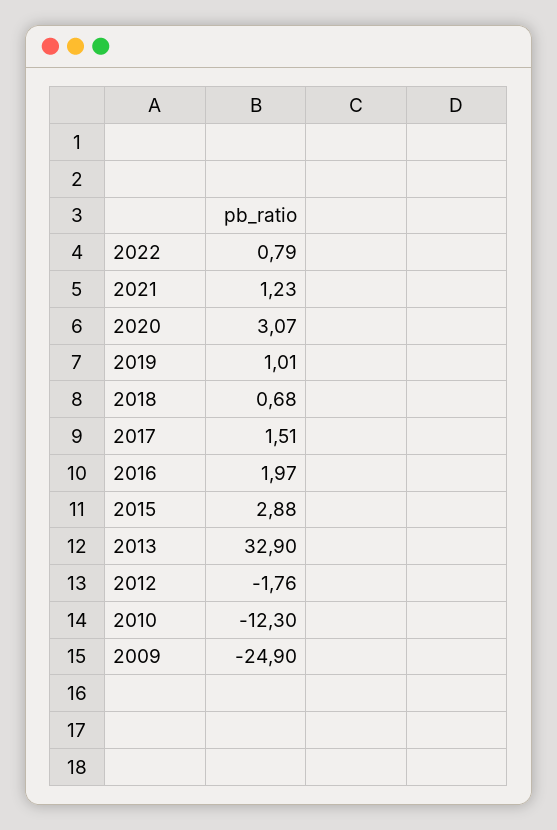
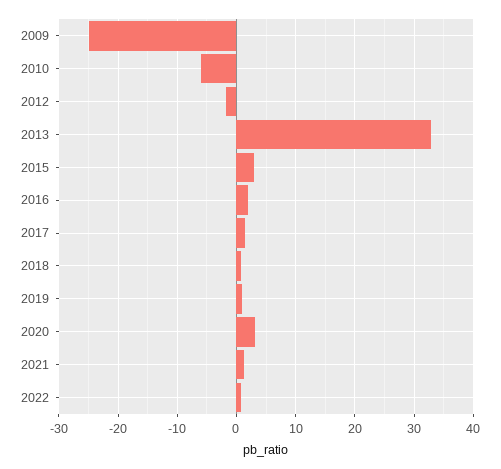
2010: -12.3 -> -6

